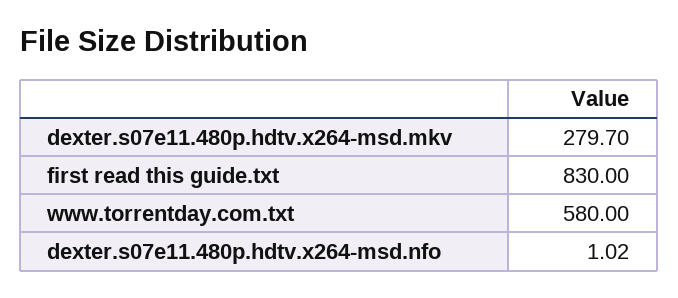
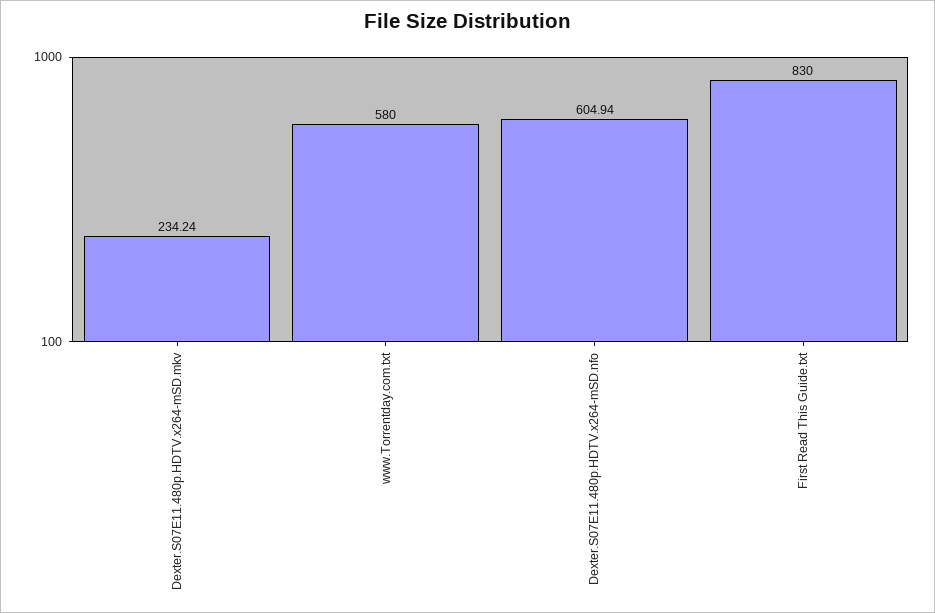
dexter.s07e11.480p.hdtv.x264-msd.mkv: 279.7 -> 234.24
dexter.s07e11.480p.hdtv.x264-msd.nfo: 1.02 -> 604.94

